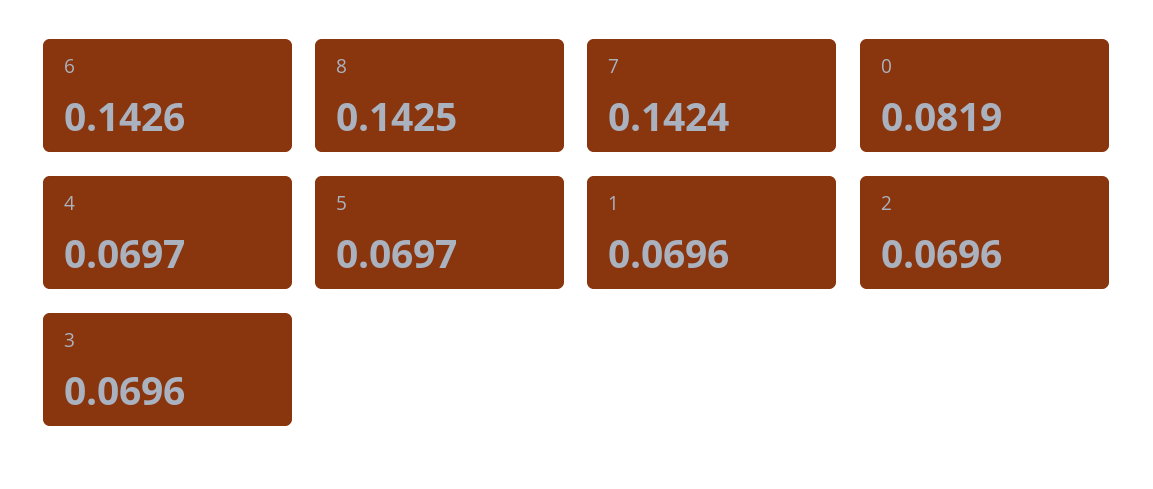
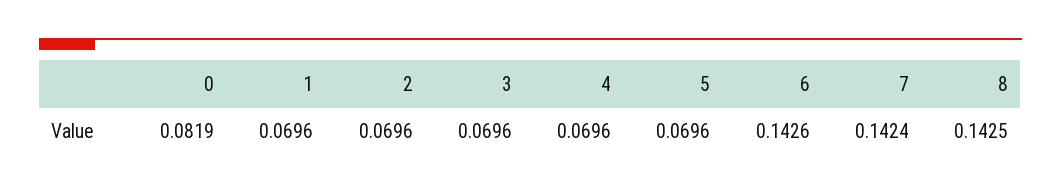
4: 0.0697 -> 0.0696
5: 0.0697 -> 0.0696

